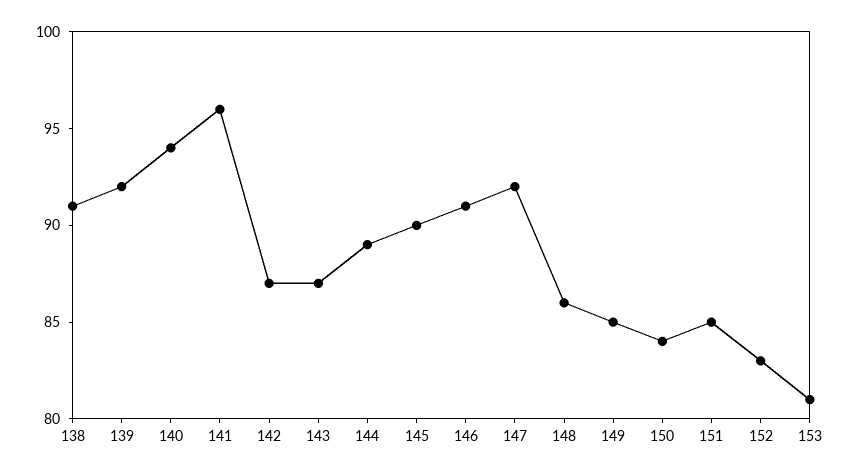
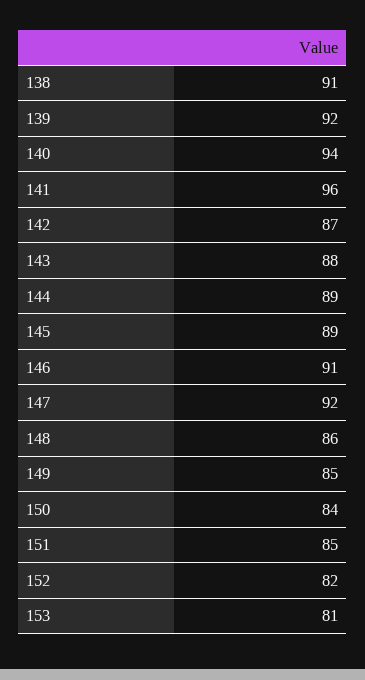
143: 87 -> 88
145: 90 -> 89
152: 83 -> 82

